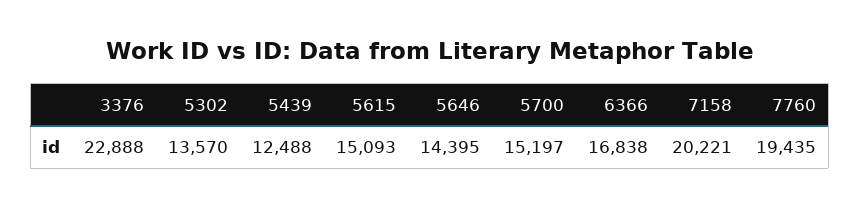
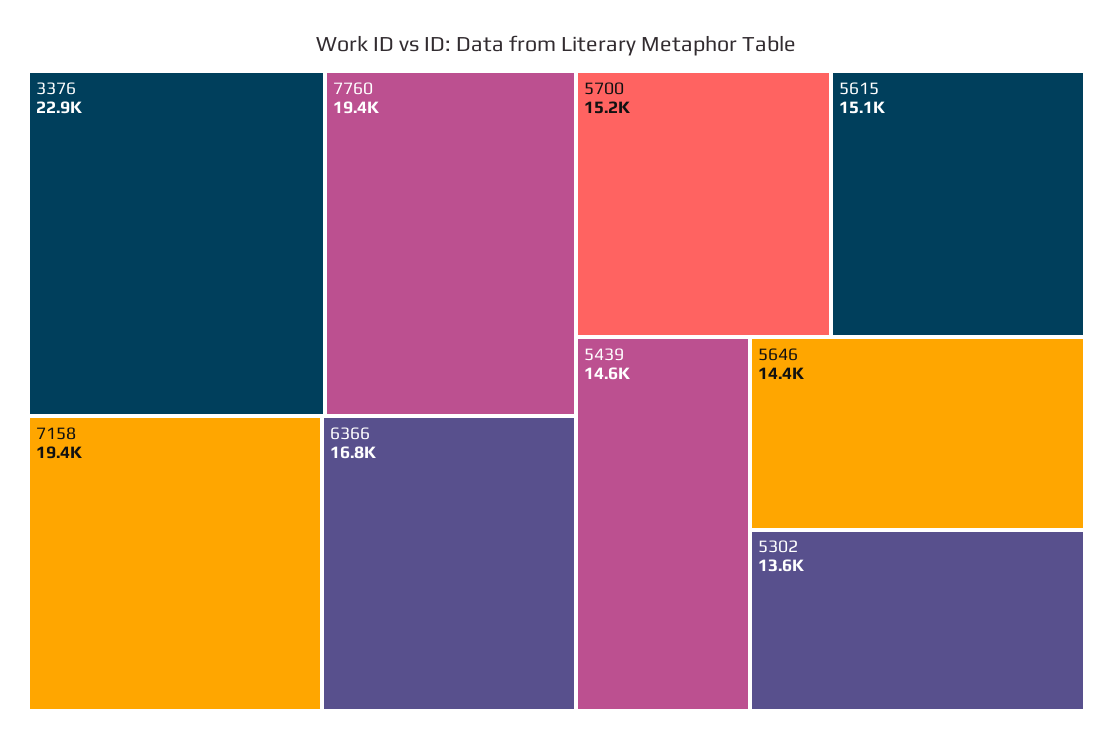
5439: 12488 -> 14600
7158: 20221 -> 19400

